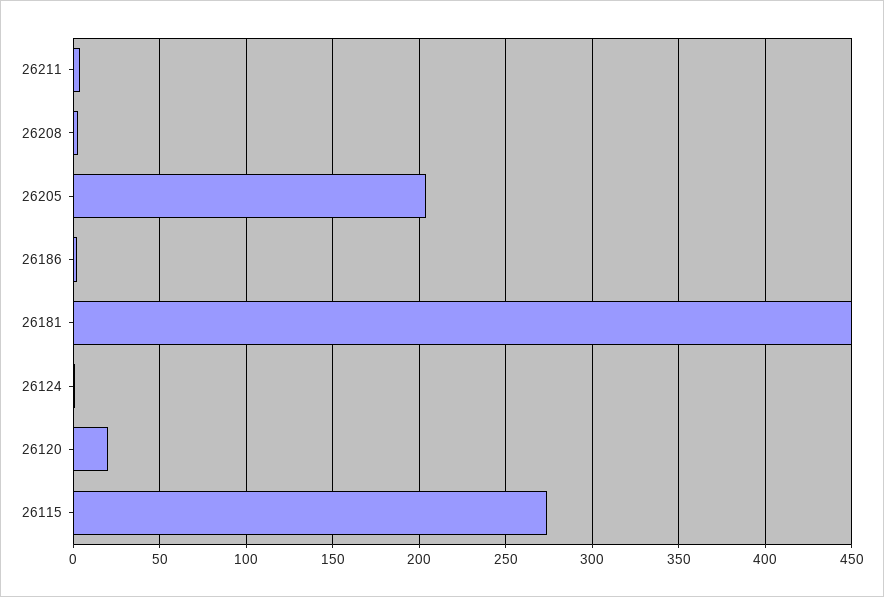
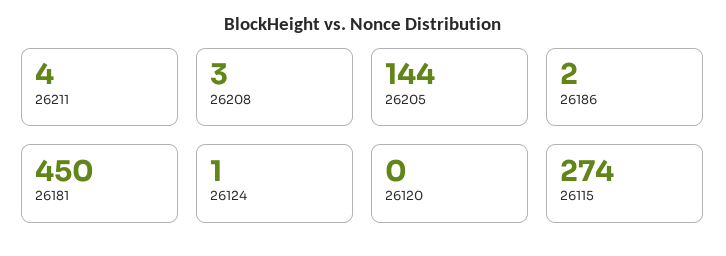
26205: 205 -> 144
26120: 20 -> 0

